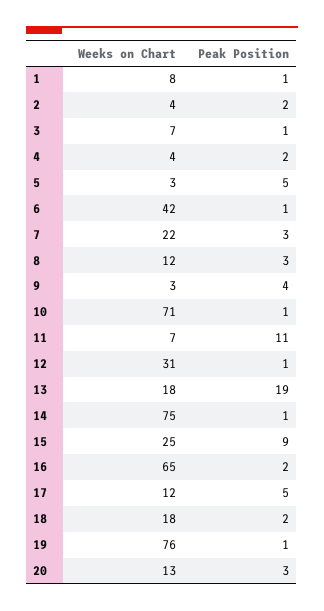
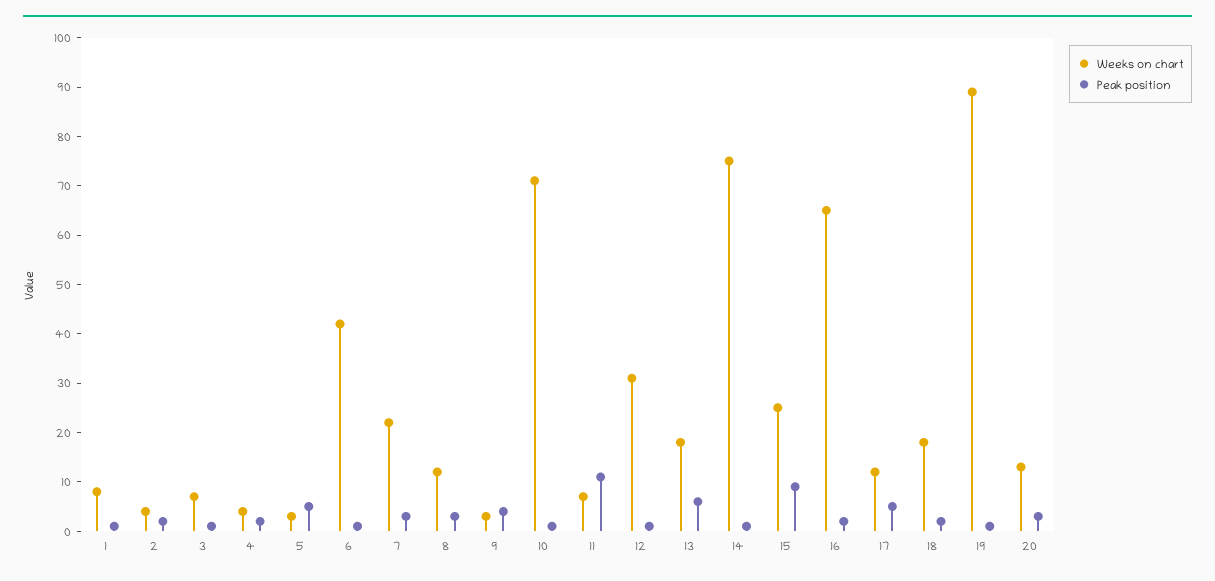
Peak Position, 13: 19 -> 5
Weeks on Chart, 19: 76 -> 90

